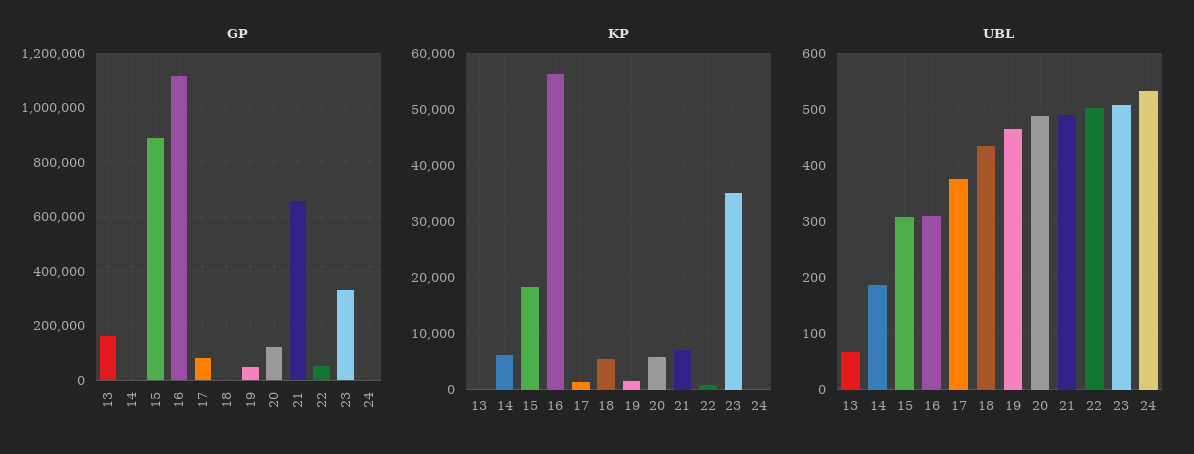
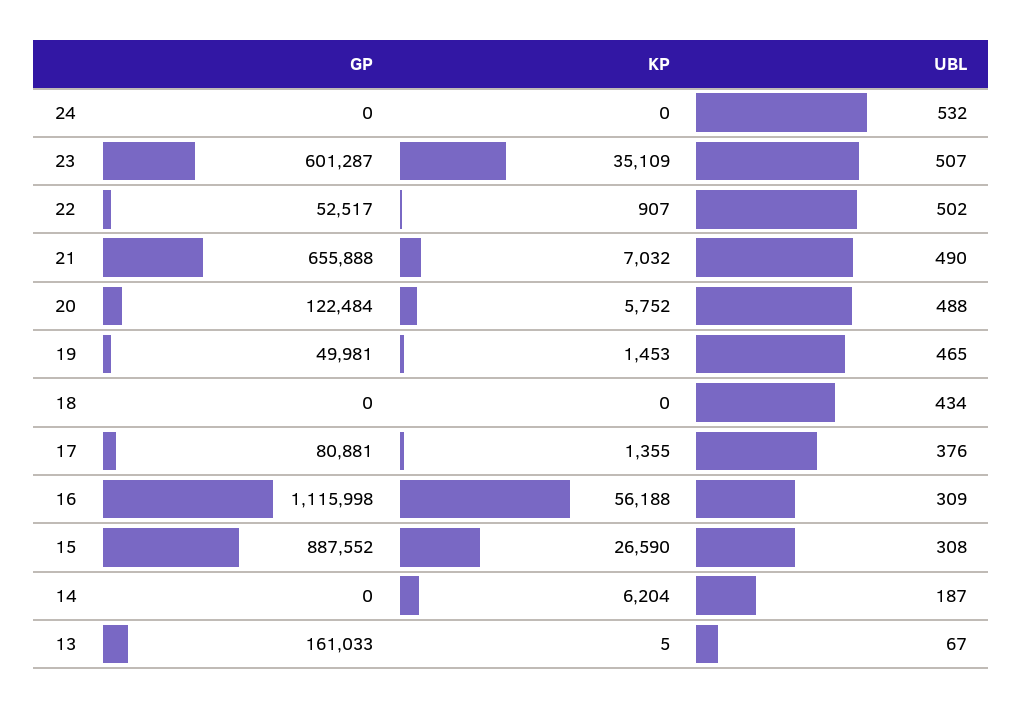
GP, 23: 325000 -> 601287
KP, 15: 18000 -> 26590
KP, 18: 6000 -> 0

